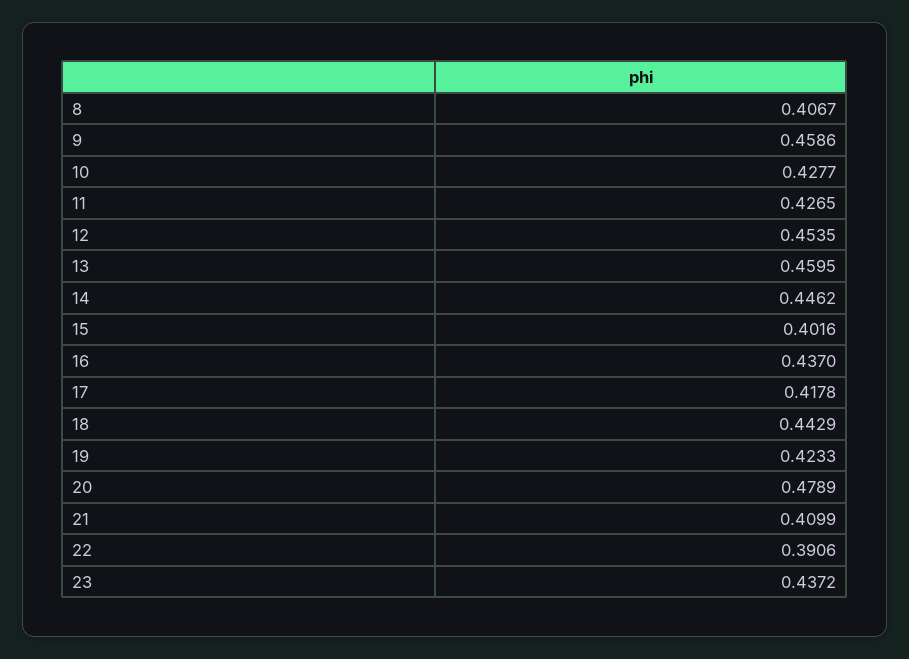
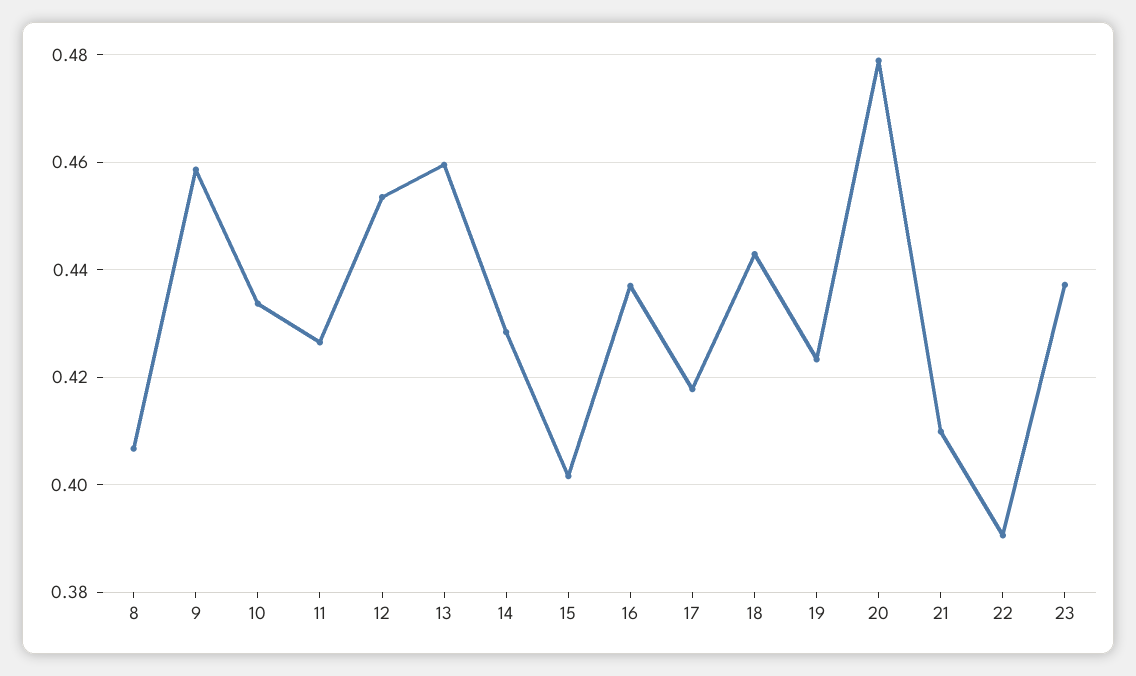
10: 0.4277 -> 0.434
14: 0.4462 -> 0.428

